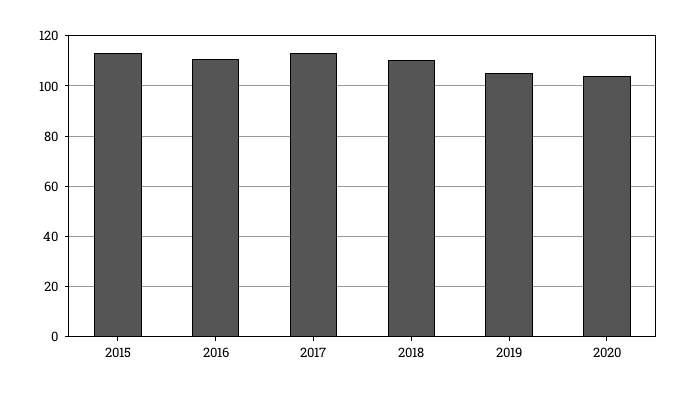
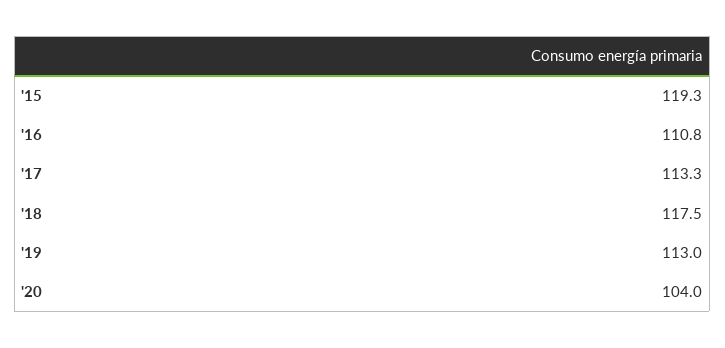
2015: 112.5 -> 119.3
2018: 110 -> 117.5
2019: 105 -> 113

